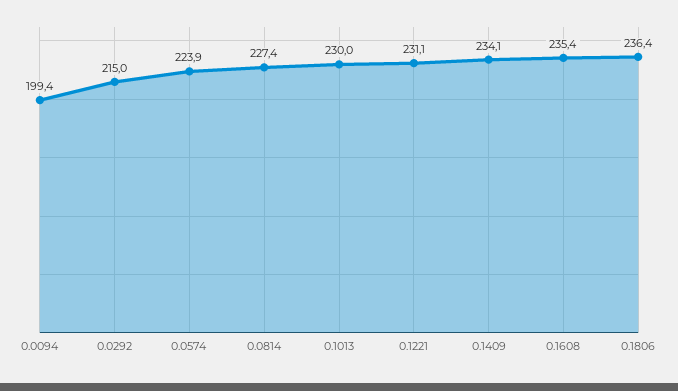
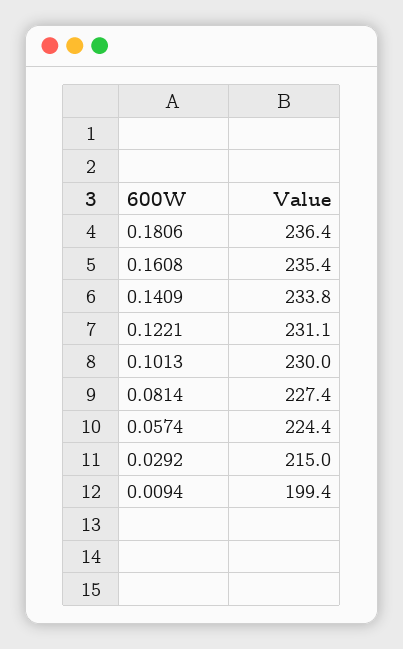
0.0574: 223.9 -> 224.4
0.1409: 234.1 -> 233.8

